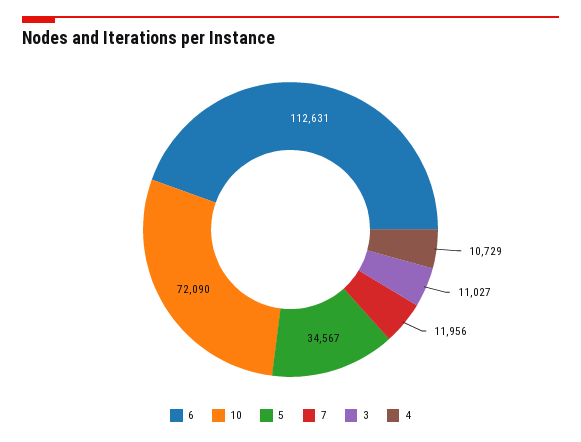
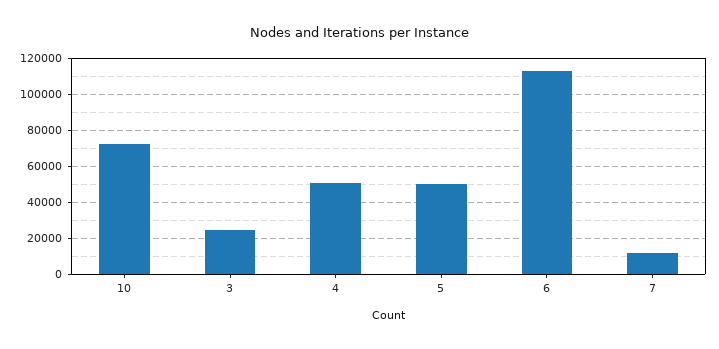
5: 34567 -> 50000
3: 11027 -> 25000
4: 10729 -> 50000

